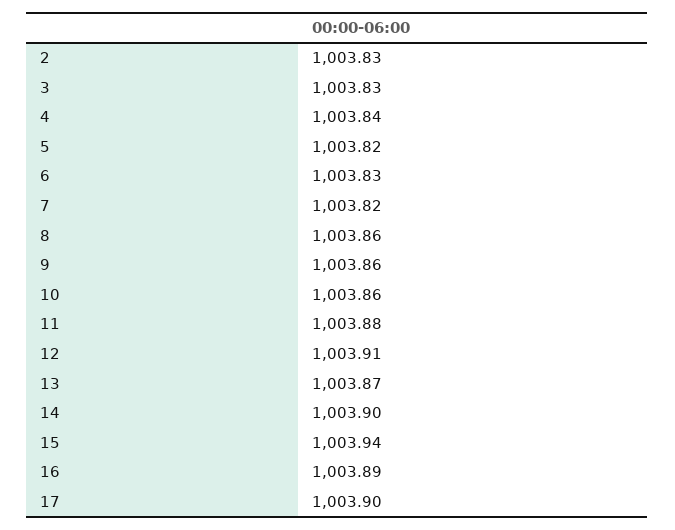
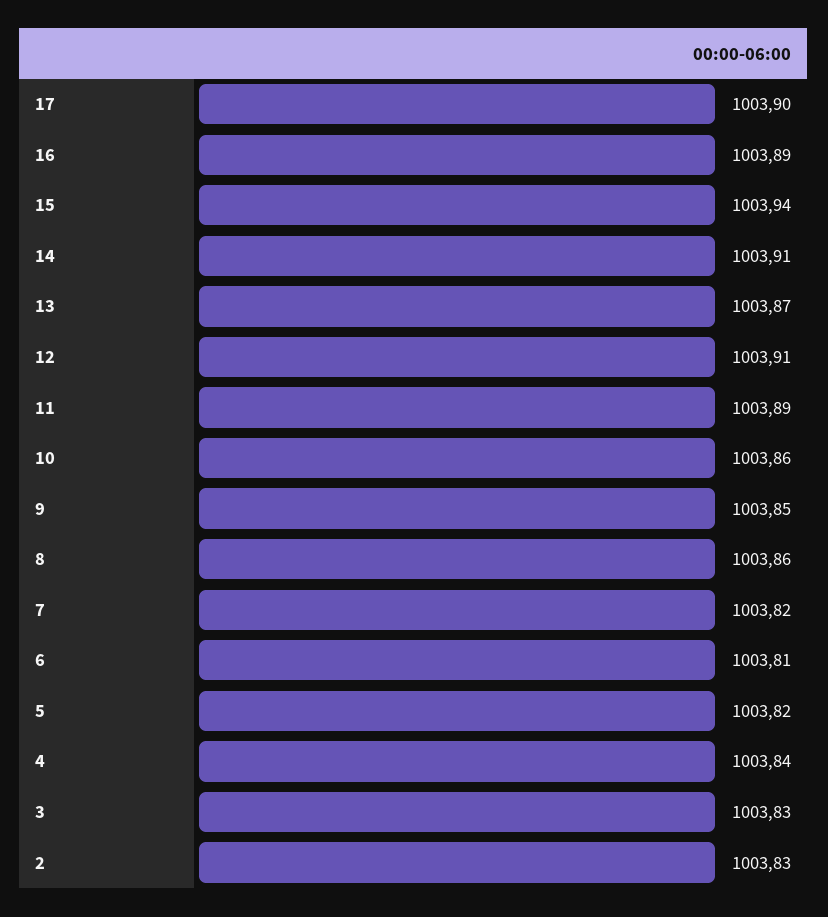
6: 1003.83 -> 1003.81
9: 1003.86 -> 1003.85
11: 1003.88 -> 1003.89
14: 1003.9 -> 1003.91

